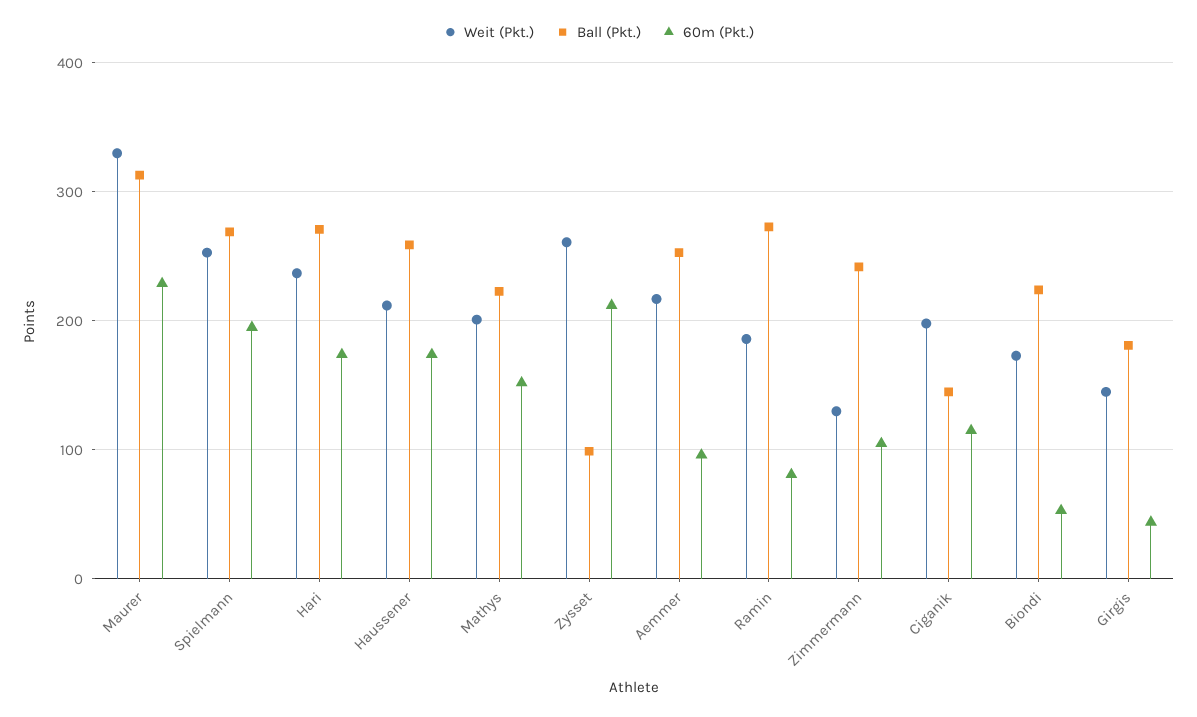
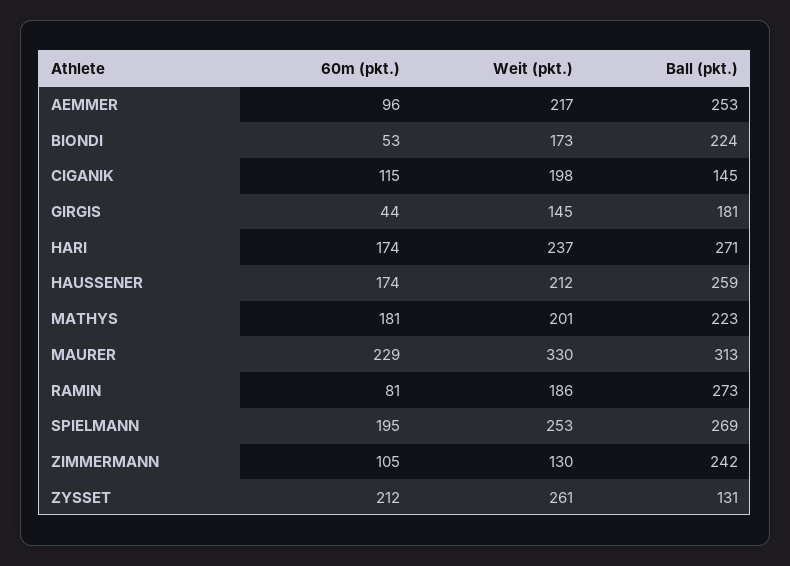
60m (Pkt.), Mathys: 150 -> 181
Ball (Pkt.), Zysset: 100 -> 131

